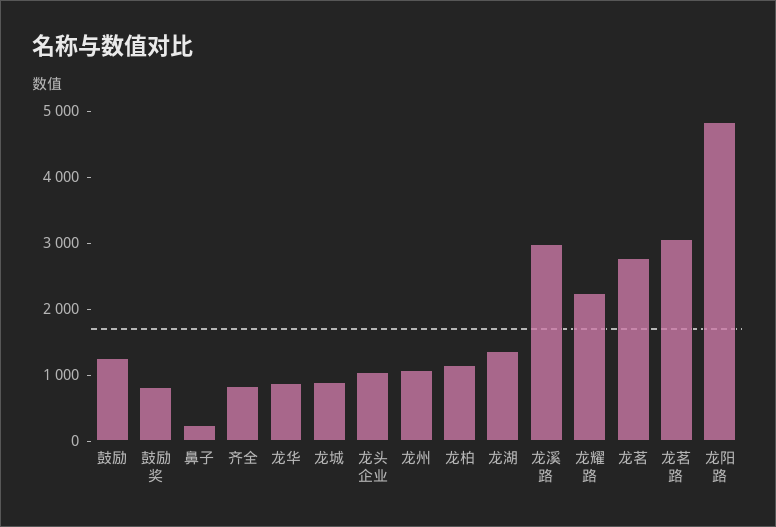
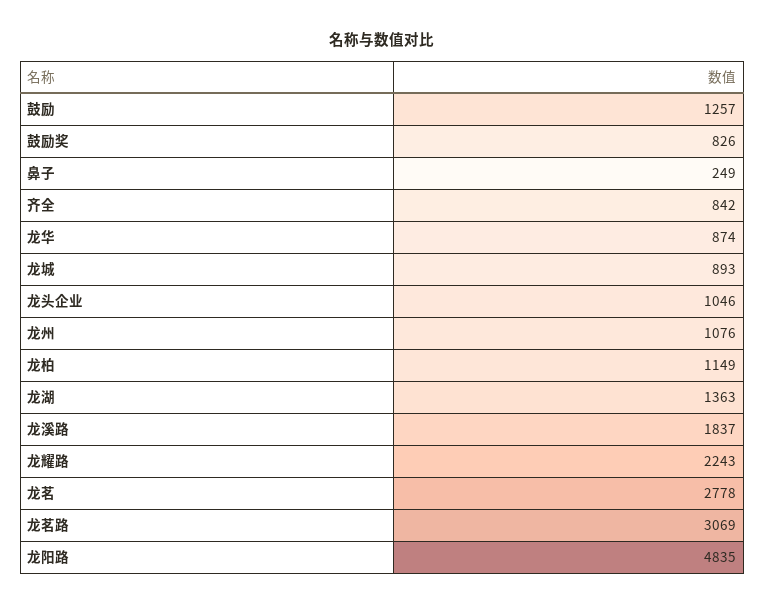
龙溪路: 3000 -> 1837

